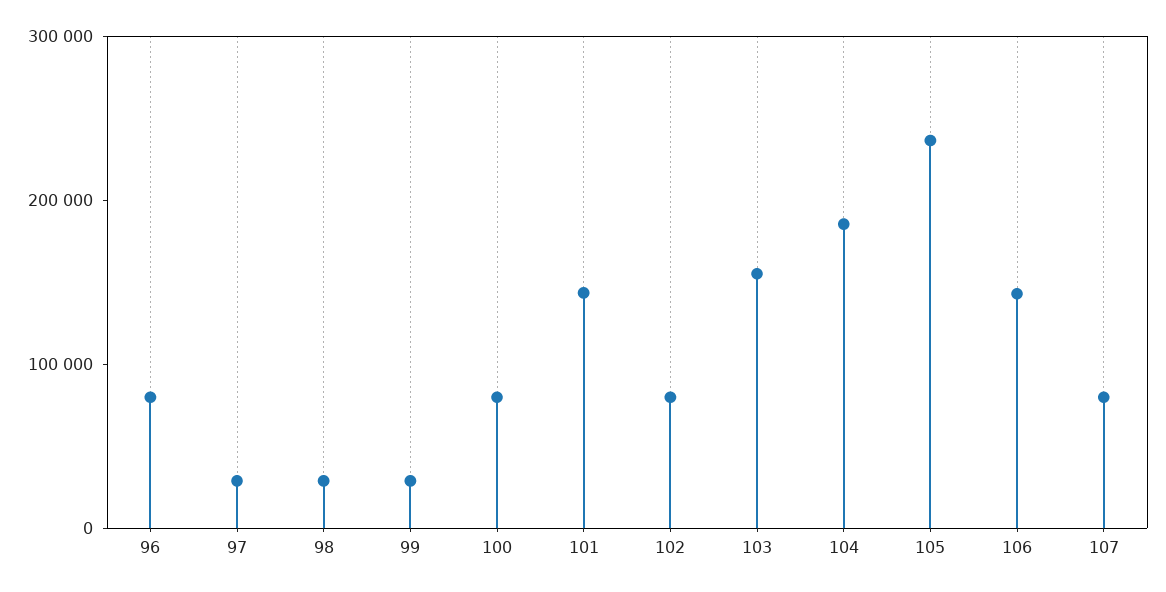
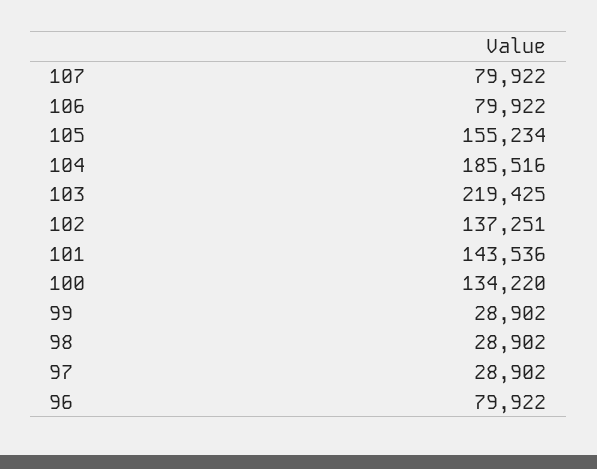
100: 80000 -> 134220
102: 80000 -> 137251
103: 160000 -> 219425
105: 240000 -> 155234
106: 140000 -> 79922

